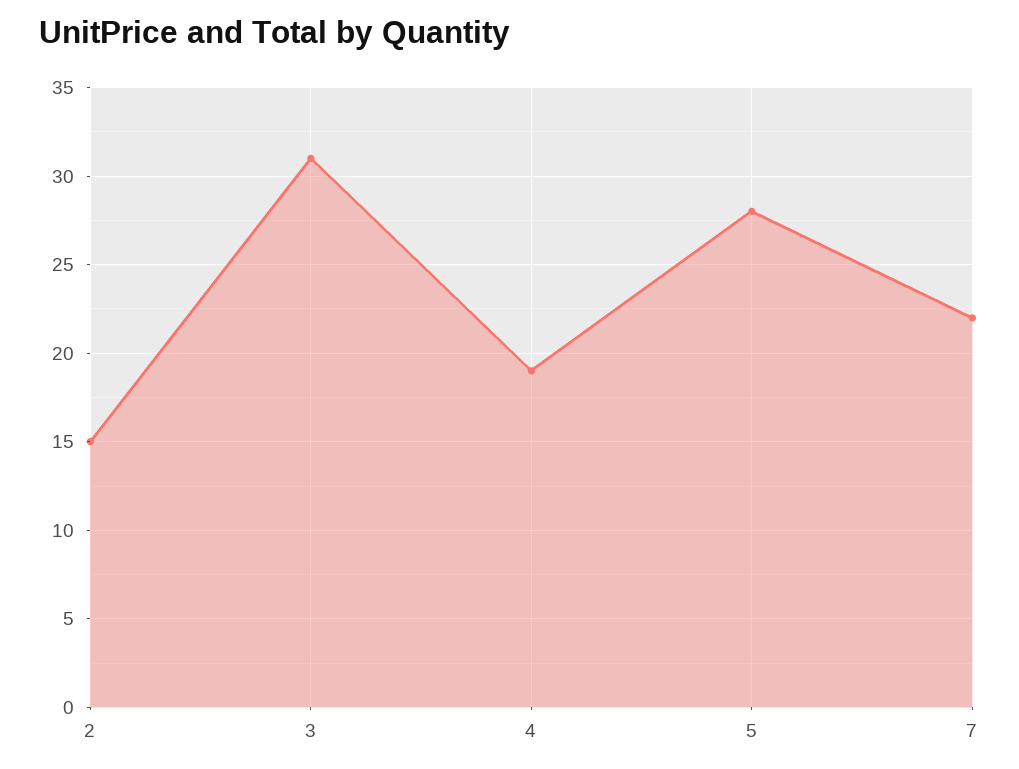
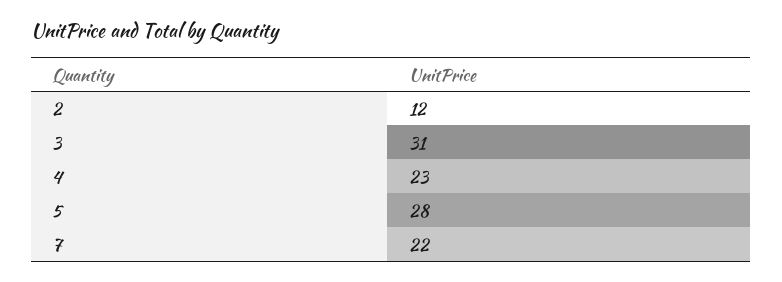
2: 15 -> 12
4: 19 -> 23

